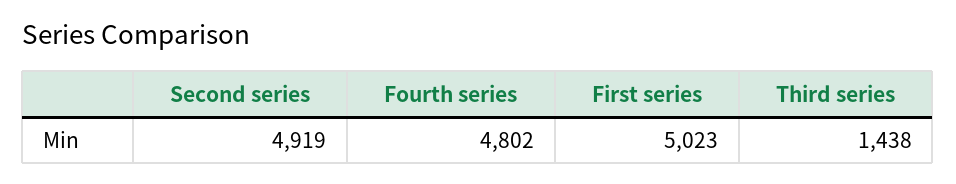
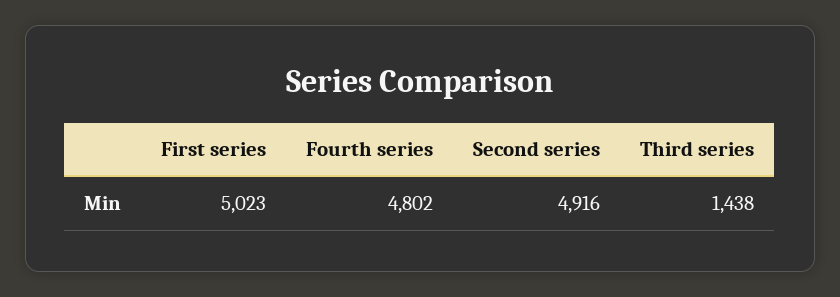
Second series: 4919 -> 4916

